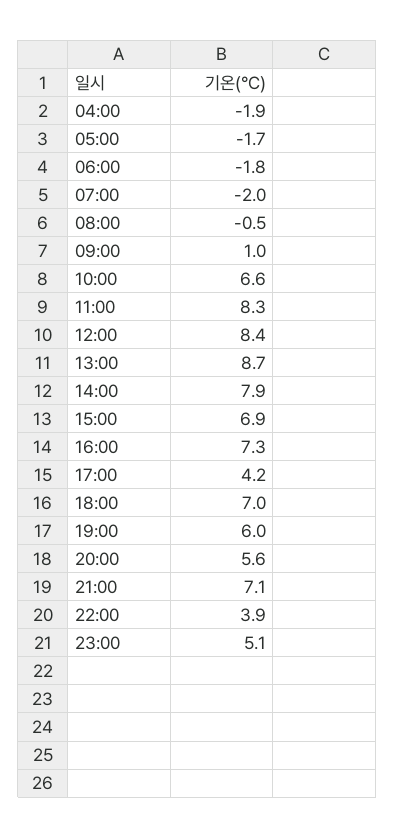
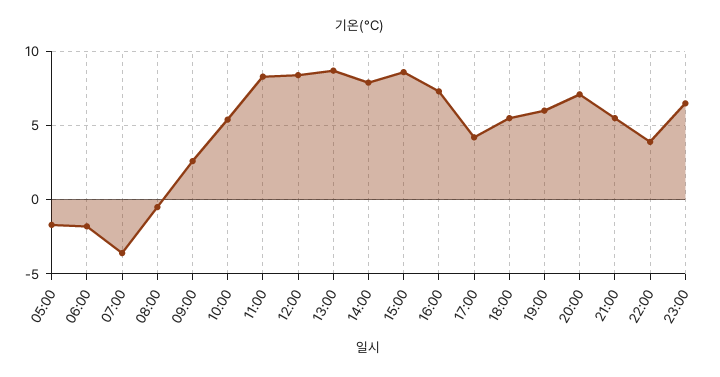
04:00: -1.9 -> none
07:00: -2 -> -3.5
09:00: 1 -> 2.5
10:00: 6.6 -> 5.5
15:00: 6.9 -> 8.5
18:00: 7 -> 5.5
20:00: 5.6 -> 7
21:00: 7.1 -> 5.5
23:00: 5.1 -> 6.5

